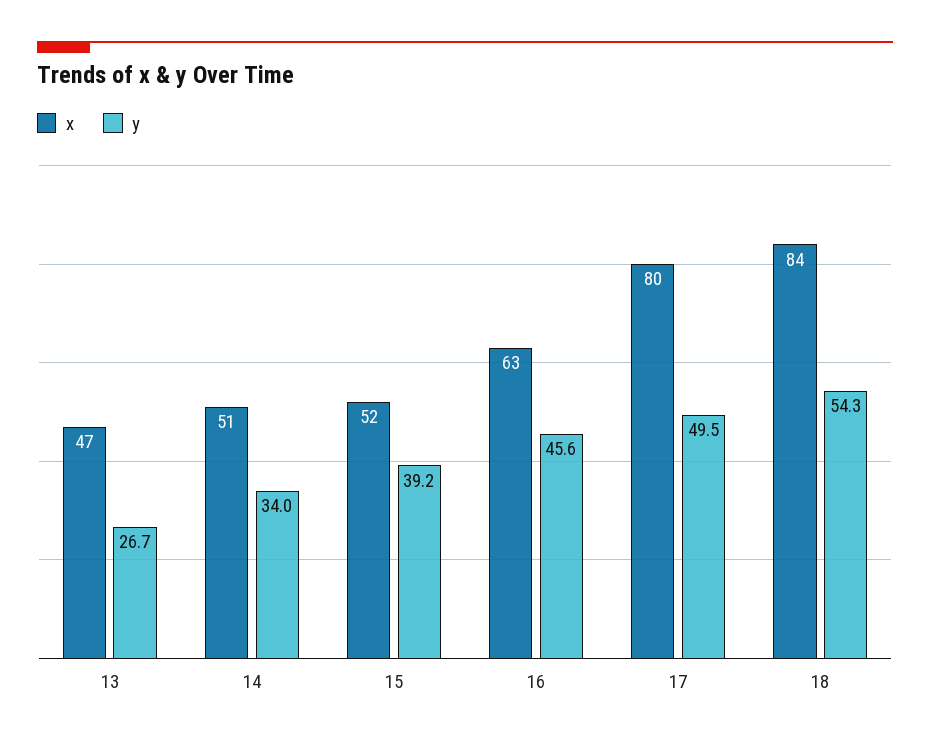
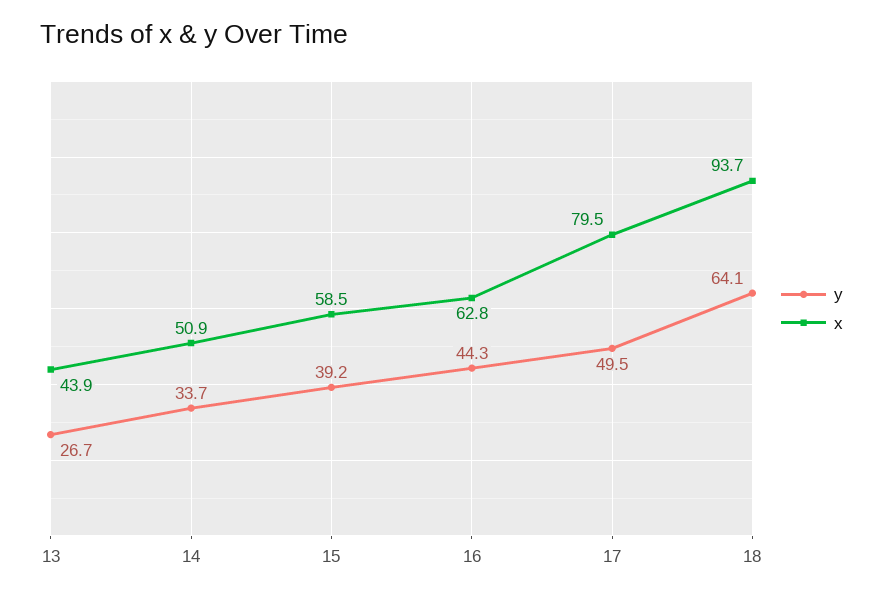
x, 13: 47 -> 43.9
y, 14: 34 -> 33.7
x, 15: 52 -> 58.5
y, 16: 45.6 -> 44.3
x, 18: 84 -> 93.7
y, 18: 54.3 -> 64.1

